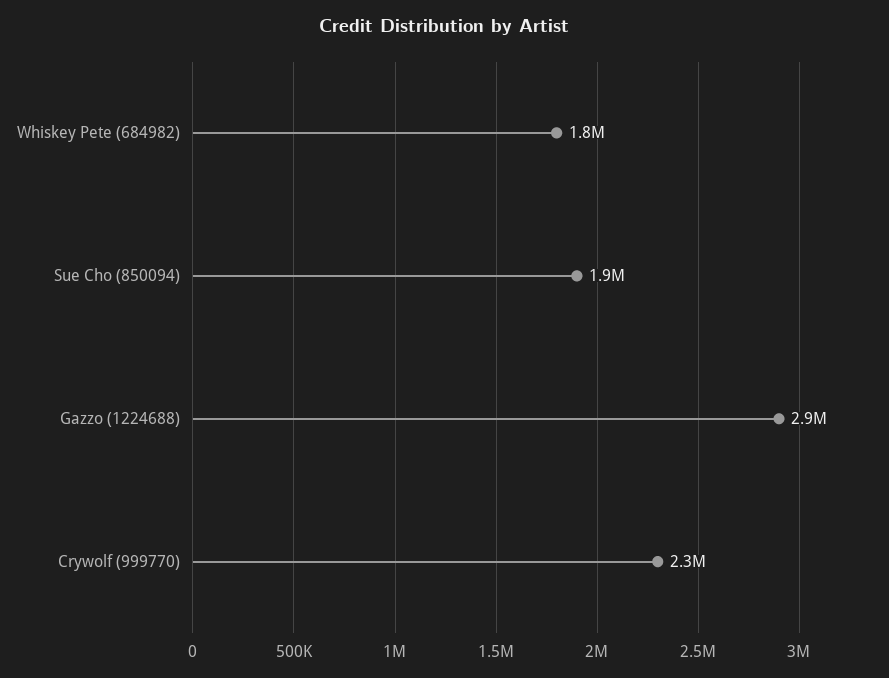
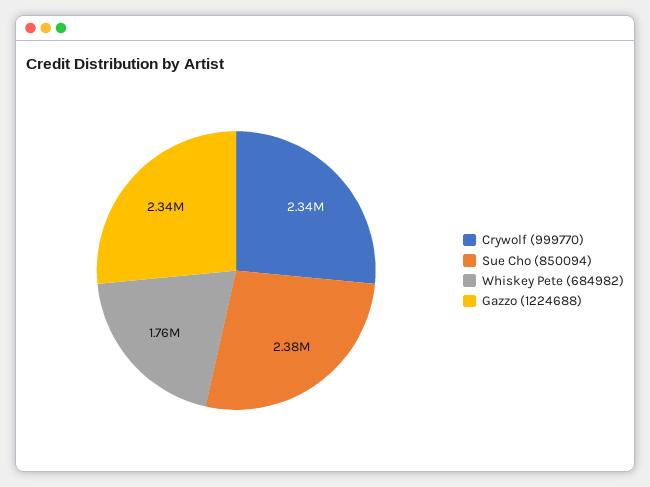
Sue Cho (850094): 1900000 -> 2380000
Gazzo (1224688): 2900000 -> 2340000

